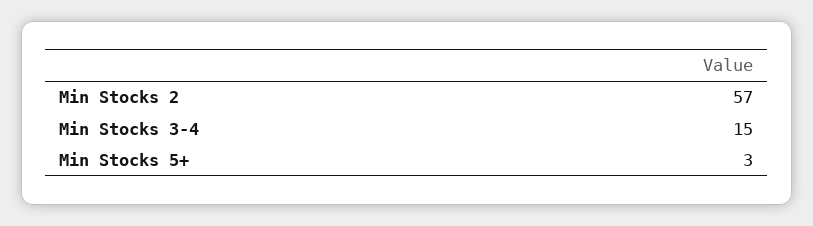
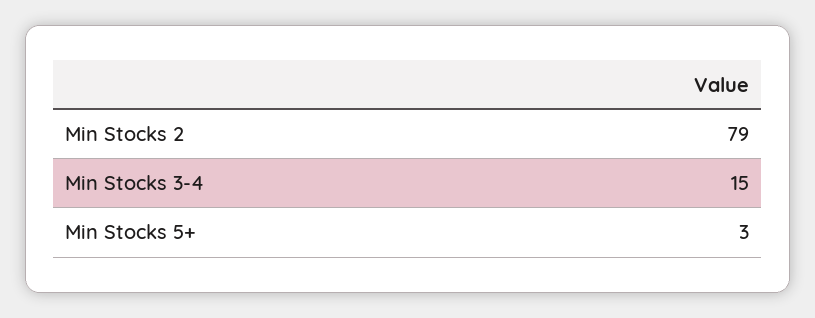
Min Stocks 2: 57 -> 79

